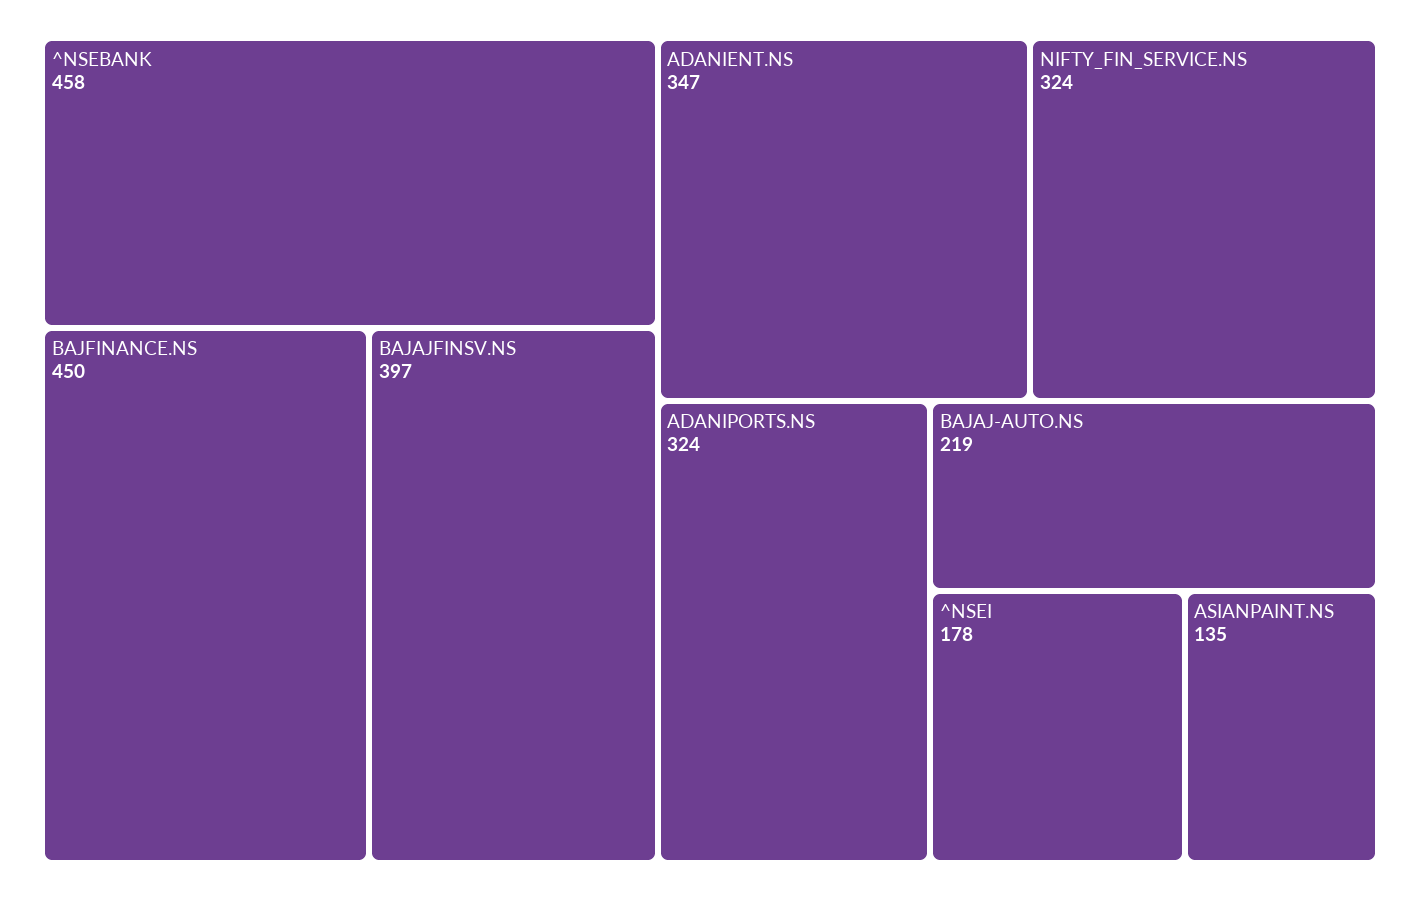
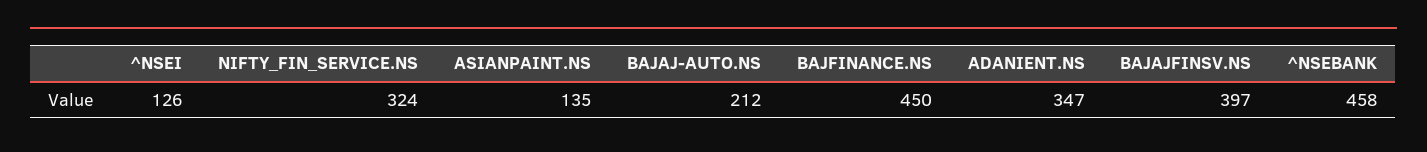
ADANIPORTS.NS: 324 -> none
BAJAJ-AUTO.NS: 219 -> 212
^NSEI: 178 -> 126

